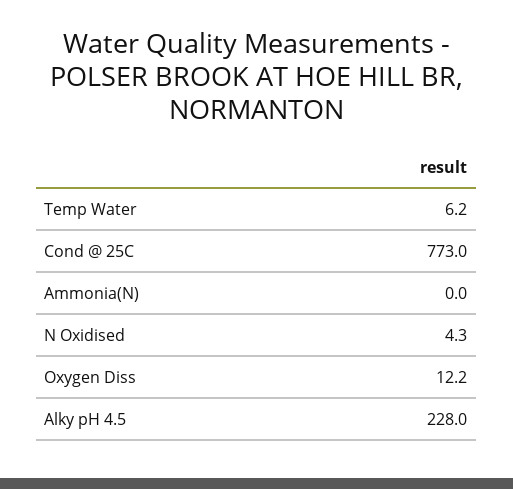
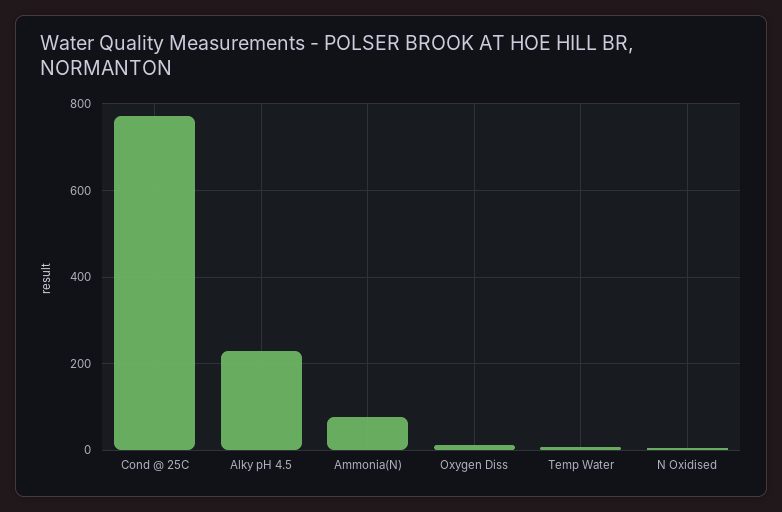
Ammonia(N): 0 -> 80

